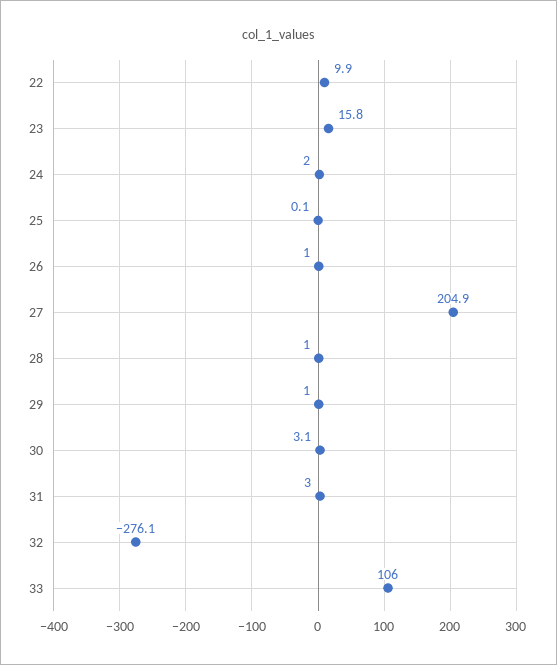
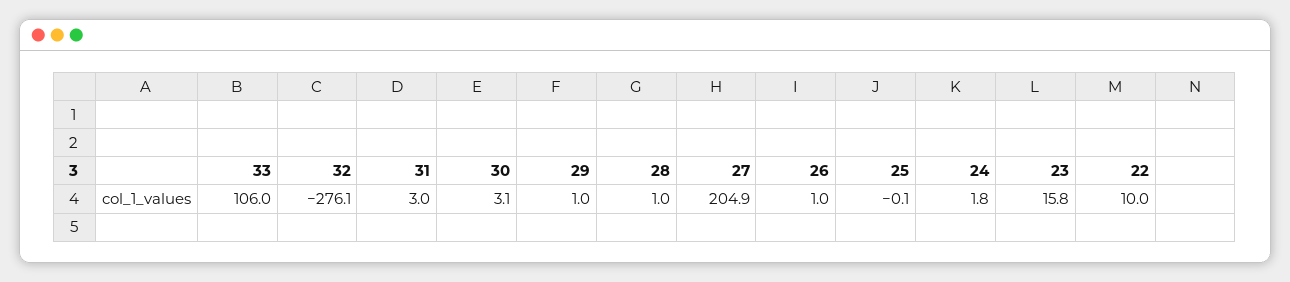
22: 9.9 -> 10
24: 2 -> 1.8
25: 0.1 -> -0.1

